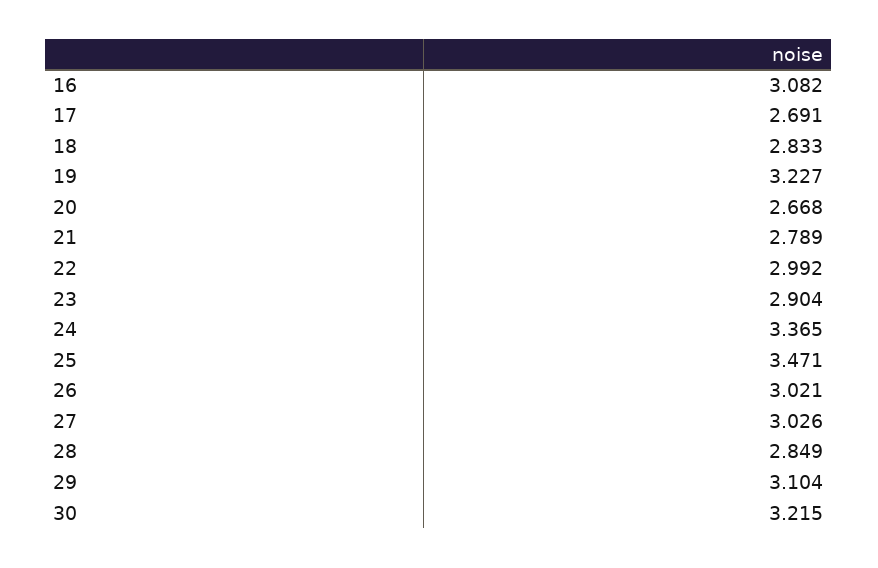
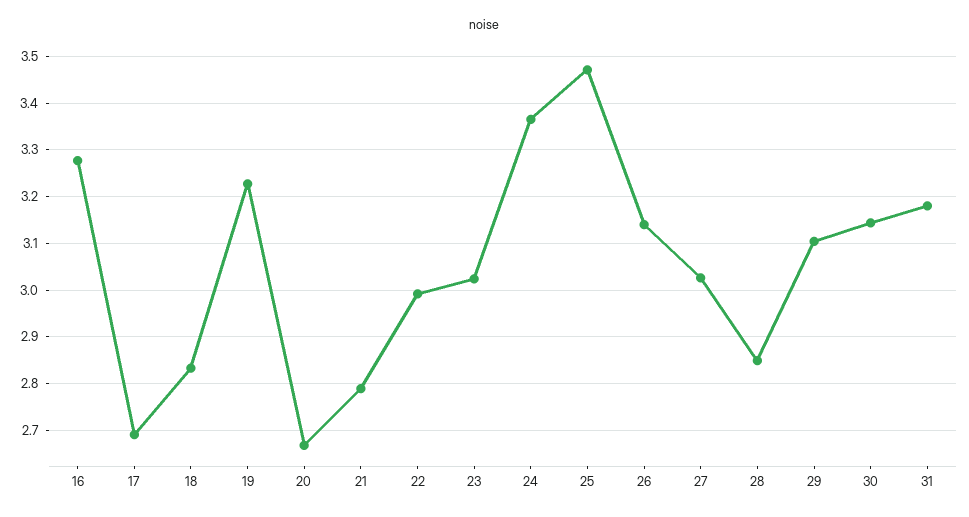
16: 3.082 -> 3.28
23: 2.904 -> 3.02
26: 3.021 -> 3.14
30: 3.215 -> 3.14
31: none -> 3.18

